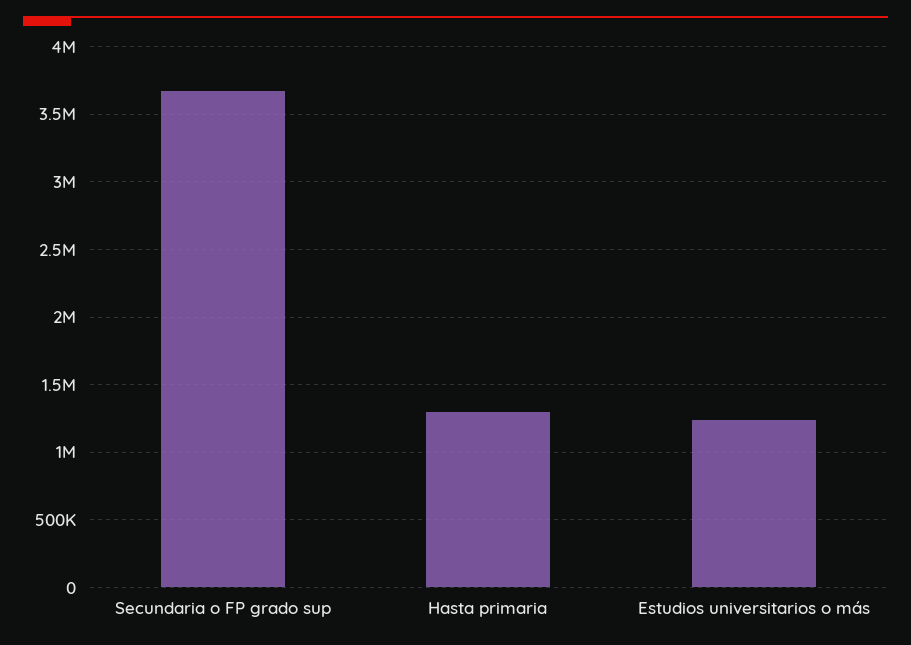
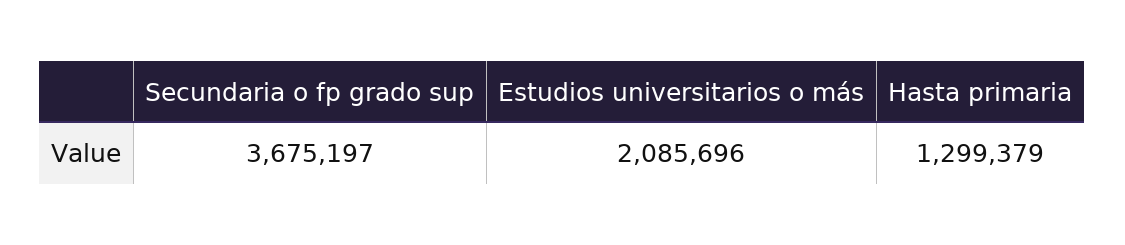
Estudios universitarios o más: 1250000 -> 2085696

